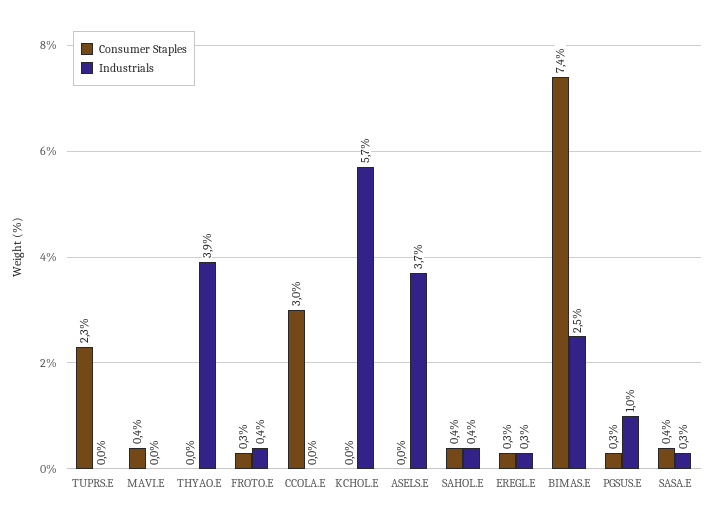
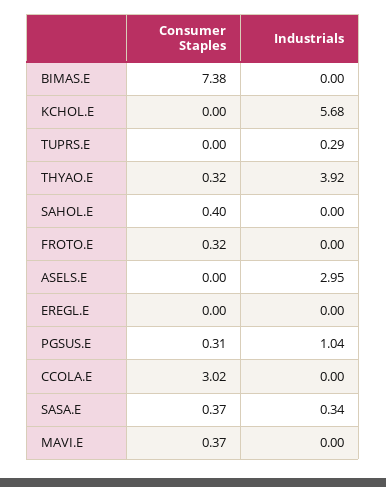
Consumer Staples, TUPRS.E: 2.3 -> 0
Industrials, TUPRS.E: 0 -> 0.29
Consumer Staples, THYAO.E: 0 -> 0.32
Industrials, FROTO.E: 0.4 -> 0
Industrials, ASELS.E: 3.7 -> 2.95
Industrials, SAHOL.E: 0.4 -> 0
Consumer Staples, EREGL.E: 0.3 -> 0
Industrials, EREGL.E: 0.3 -> 0
Industrials, BIMAS.E: 2.5 -> 0

